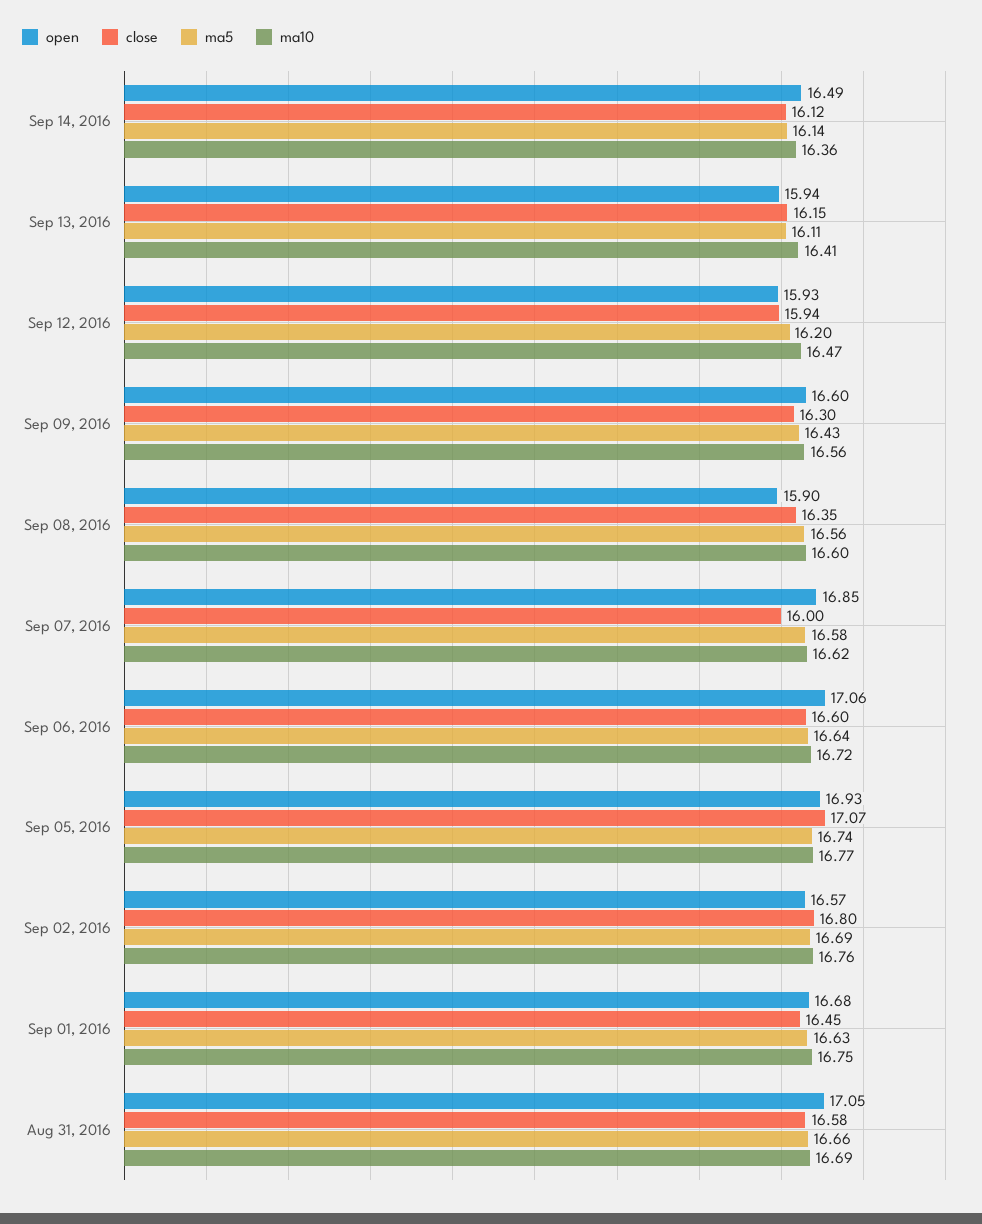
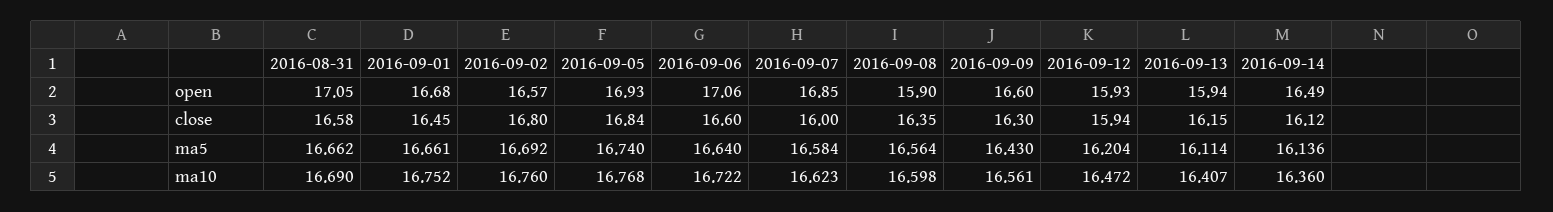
close, Sep 05, 2016: 17.07 -> 16.84
ma5, Sep 01, 2016: 16.63 -> 16.661

